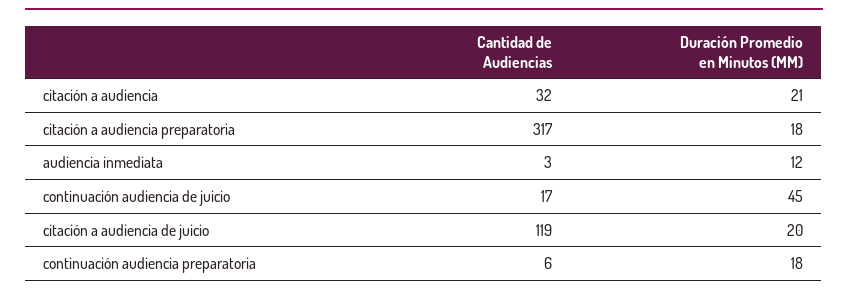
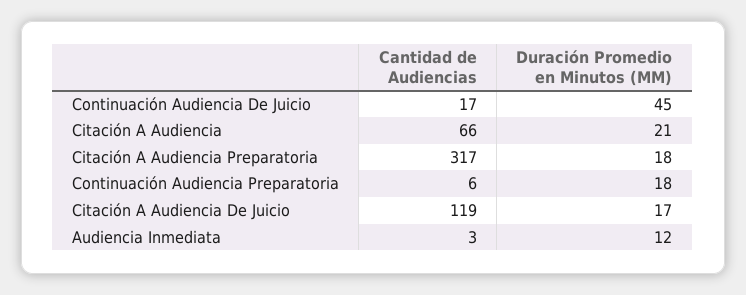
Cantidad de Audiencias, citación a audiencia: 32 -> 66
Duración Promedio en Minutos (MM), citación a audiencia de juicio: 20 -> 17

